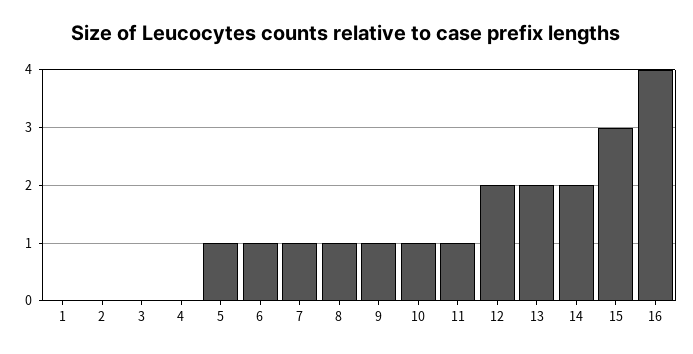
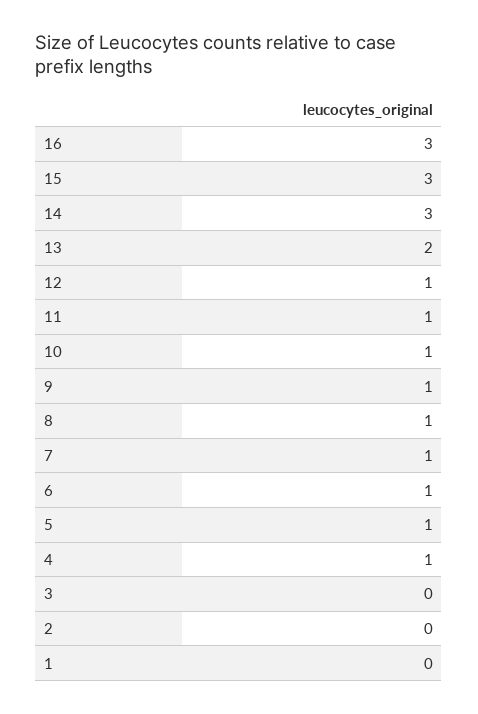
4: 0 -> 1
12: 2 -> 1
14: 2 -> 3
16: 4 -> 3

